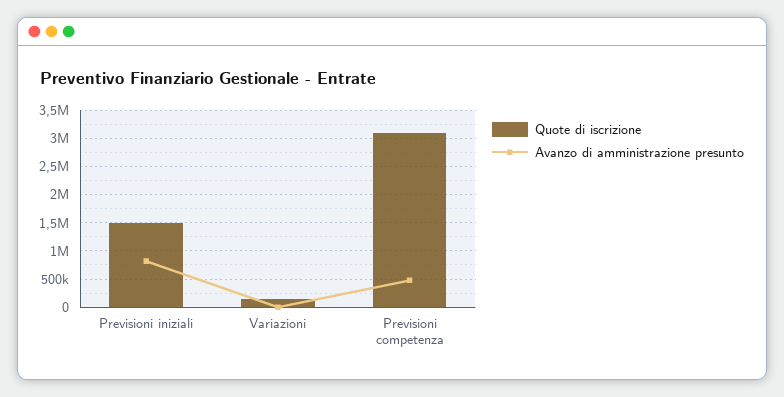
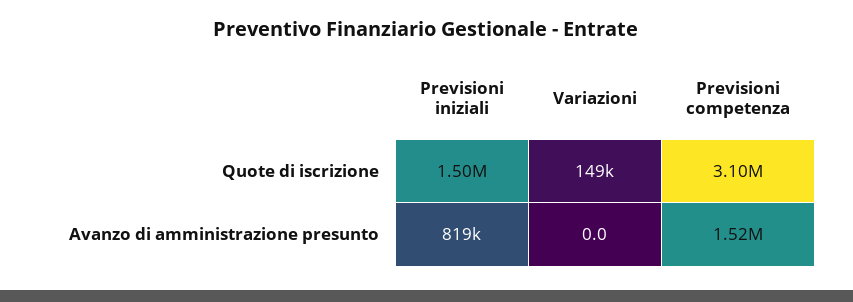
Avanzo di amministrazione presunto, Previsioni competenza: 500000 -> 1520000

